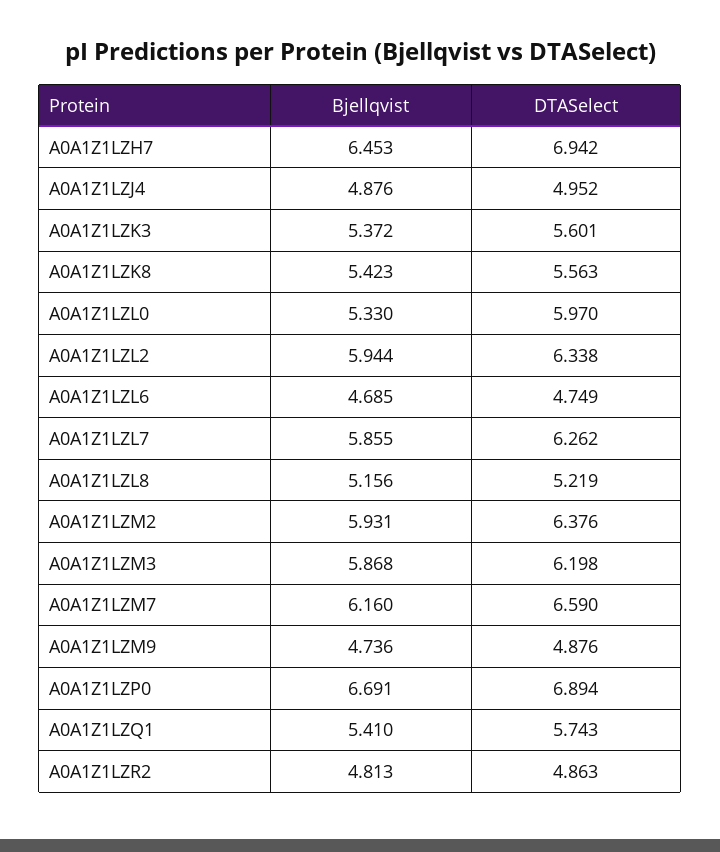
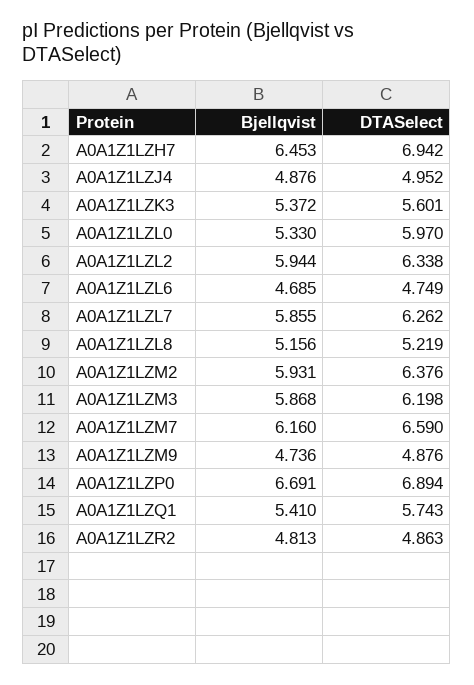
Bjellqvist, A0A1Z1LZK8: 5.423 -> none
DTASelect, A0A1Z1LZK8: 5.563 -> none

